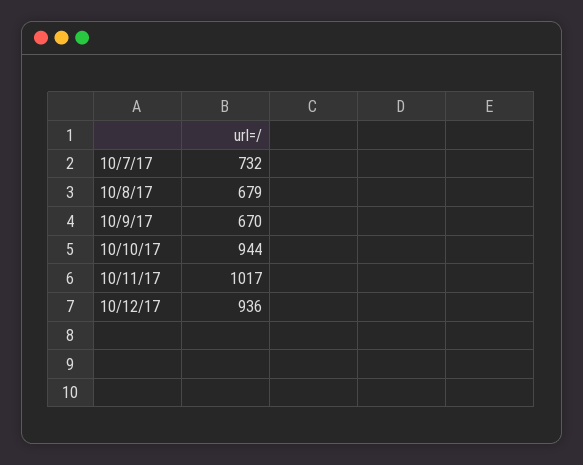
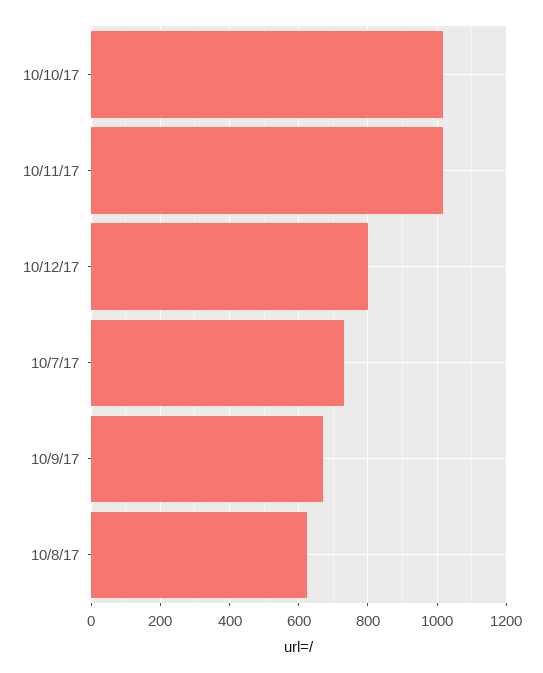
10/8/17: 679 -> 620
10/10/17: 944 -> 1020
10/12/17: 936 -> 800

